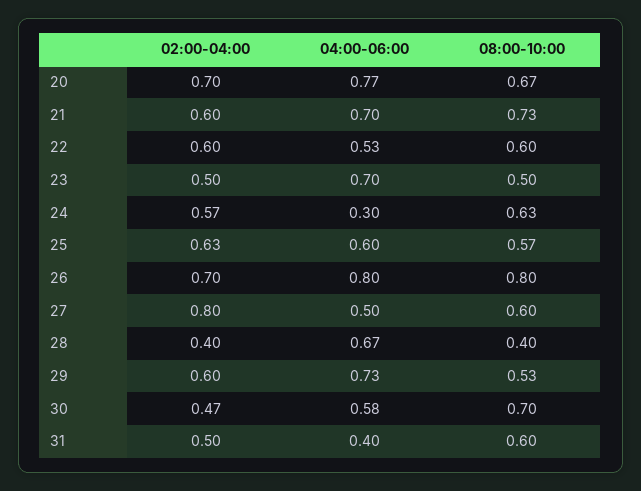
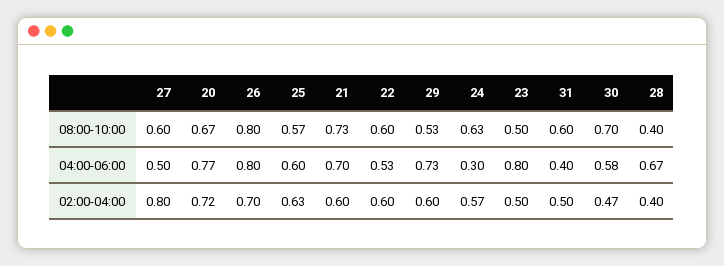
02:00-04:00, 20: 0.7 -> 0.72
04:00-06:00, 23: 0.7 -> 0.8

